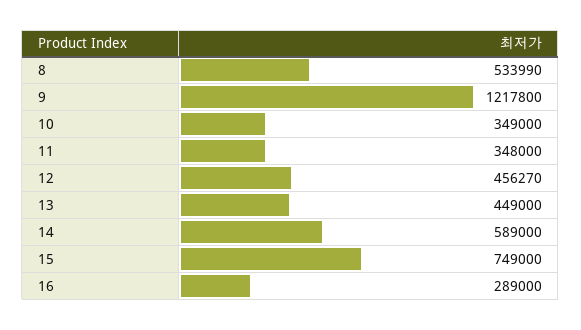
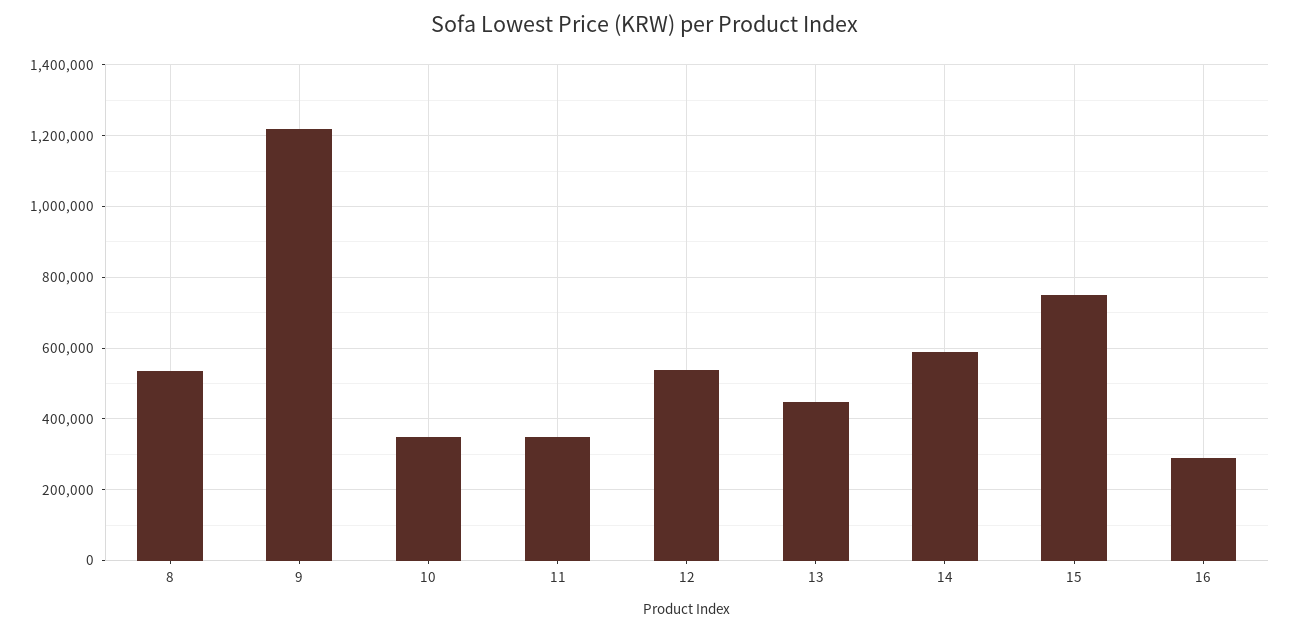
12: 456270 -> 540000

